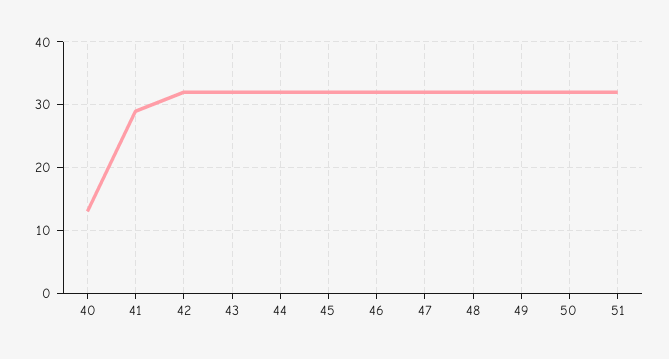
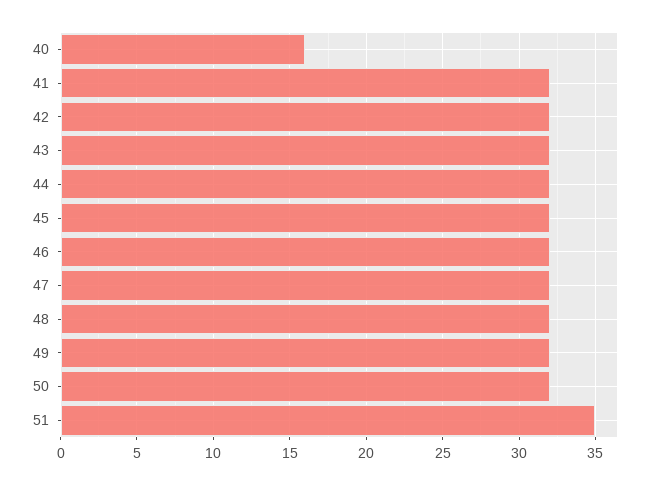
40: 13 -> 16
41: 29 -> 32
51: 32 -> 35

